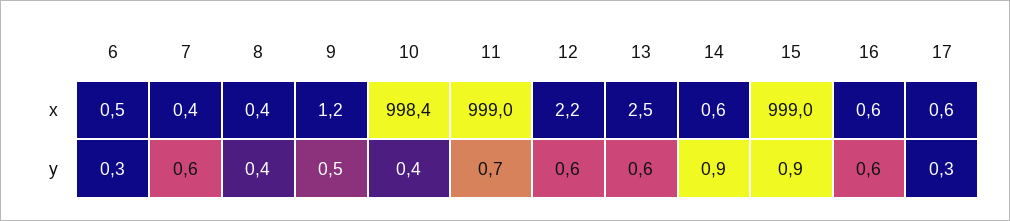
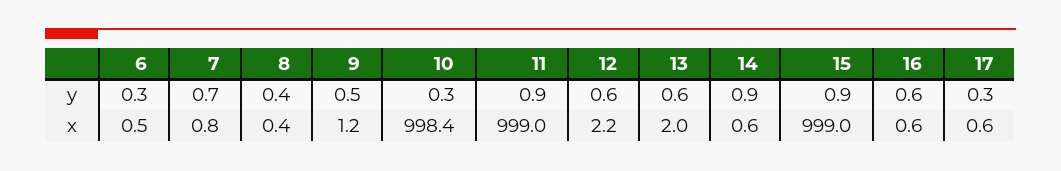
7, x: 0.4 -> 0.8
13, x: 2.5 -> 2
7, y: 0.6 -> 0.7
10, y: 0.4 -> 0.3
11, y: 0.7 -> 0.9

